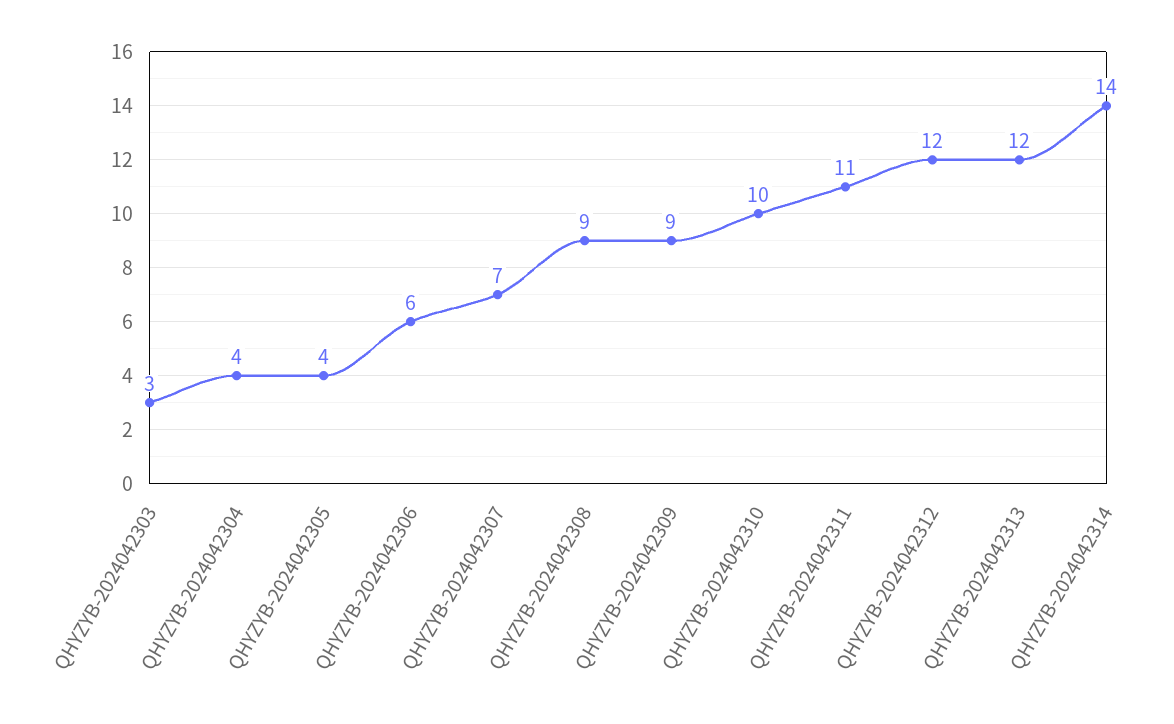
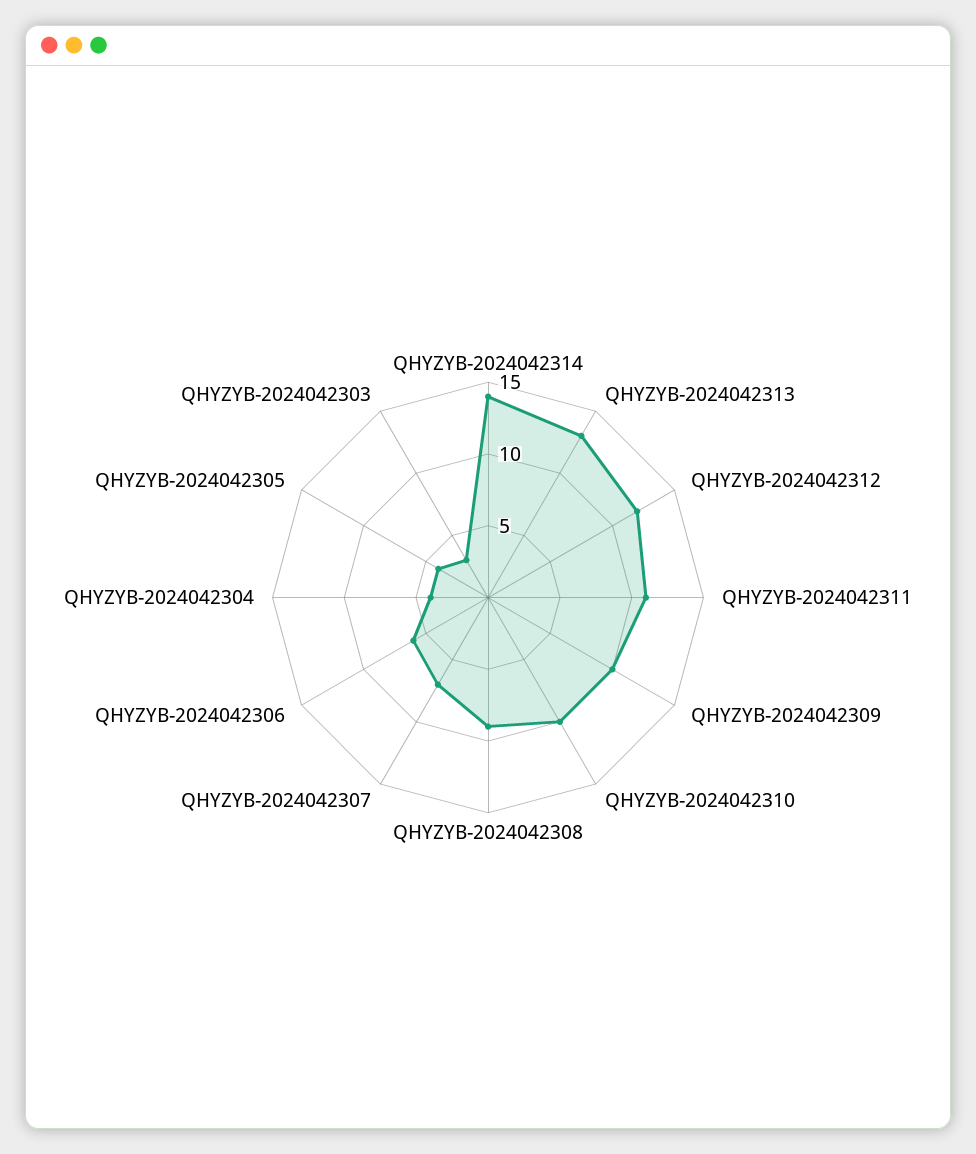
QHYZYB-2024042309: 9 -> 10
QHYZYB-2024042313: 12 -> 13

